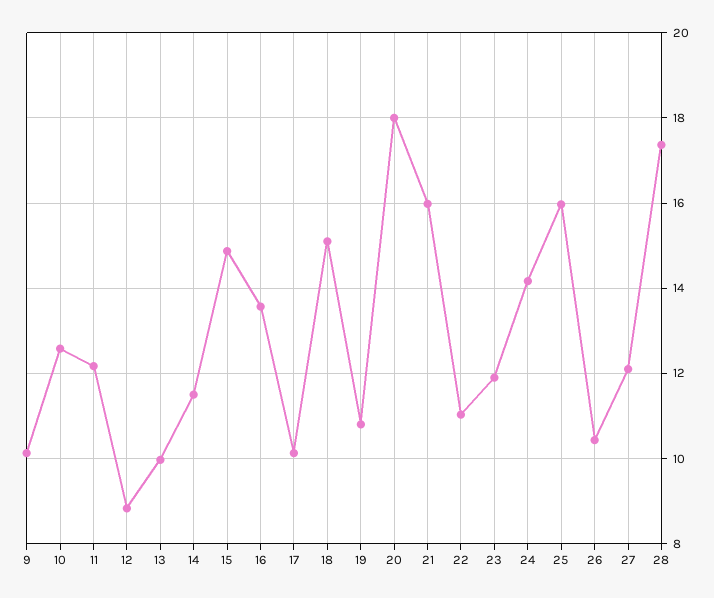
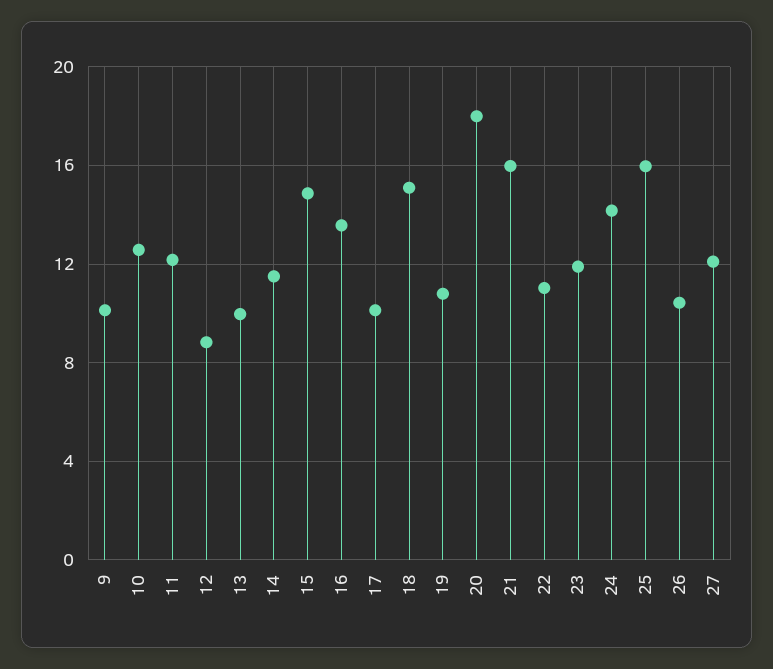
28: 17.4 -> none

